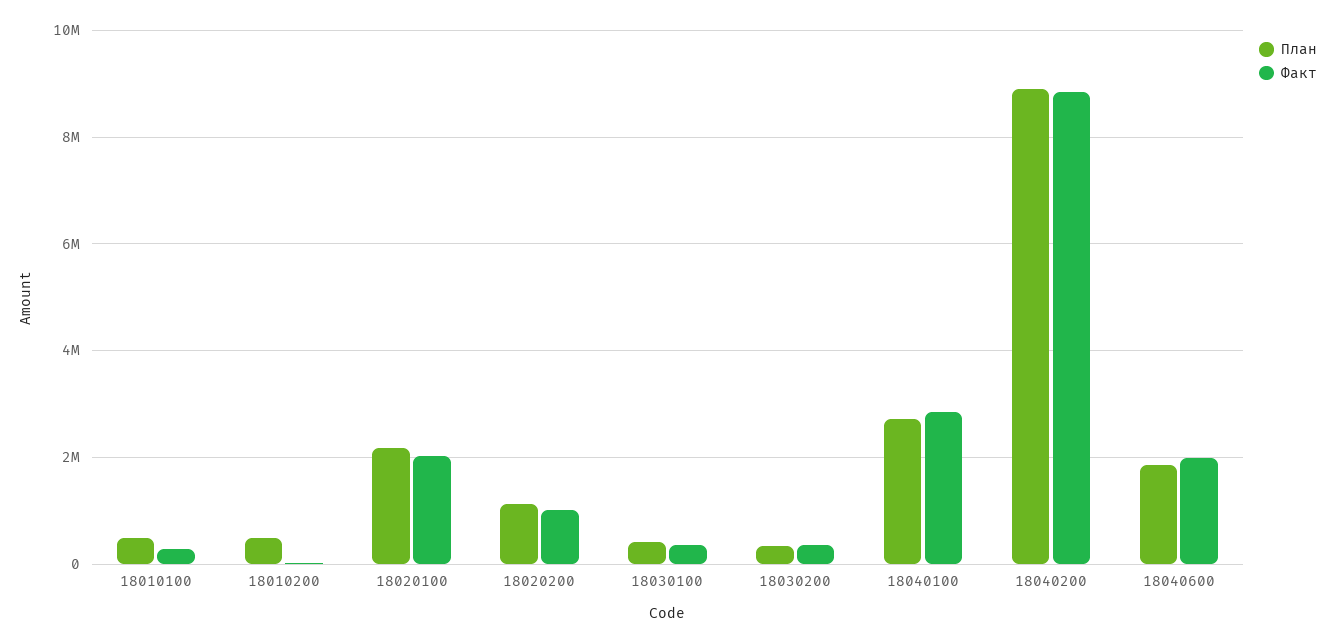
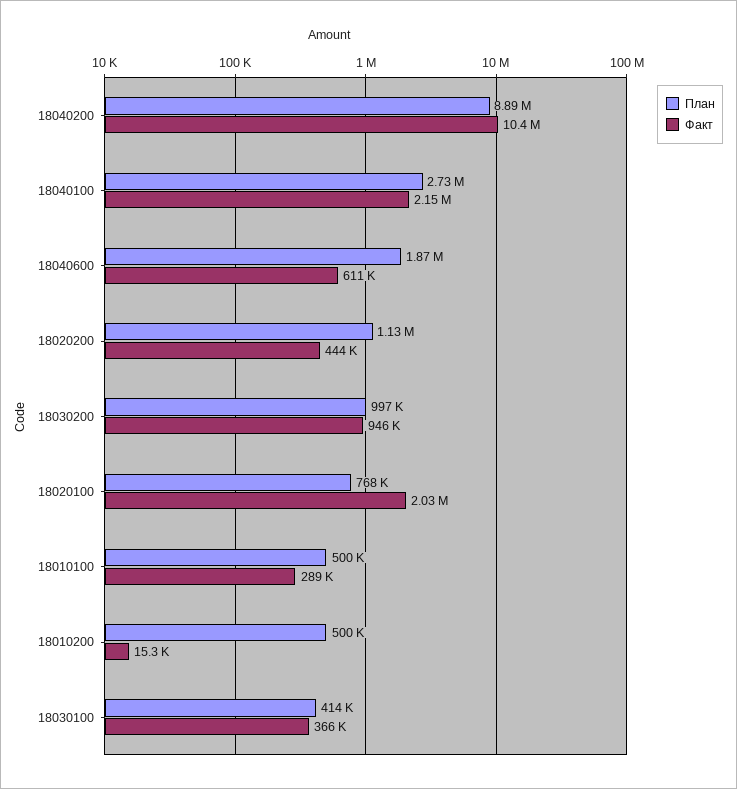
План, 18020100: 2200000 -> 768000
Факт, 18020200: 1000000 -> 444000
План, 18030200: 400000 -> 997000
Факт, 18030200: 400000 -> 946000
Факт, 18040100: 2800000 -> 2150000
Факт, 18040200: 8800000 -> 10400000
Факт, 18040600: 2000000 -> 611000

